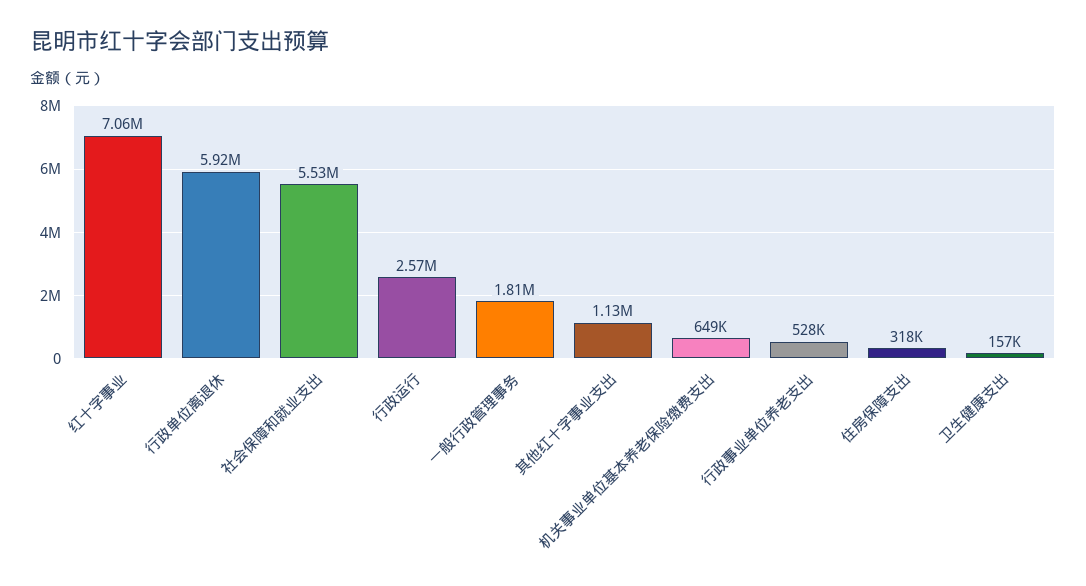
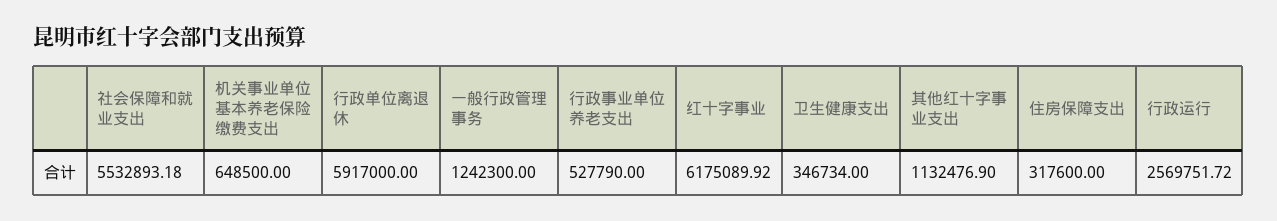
红十字事业: 7060000 -> 6175089.92
一般行政管理事务: 1810000 -> 1242300
卫生健康支出: 157000 -> 346734

